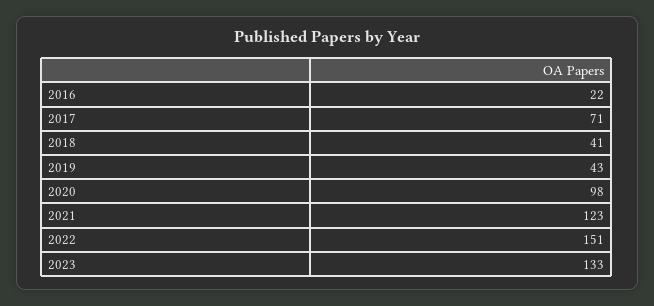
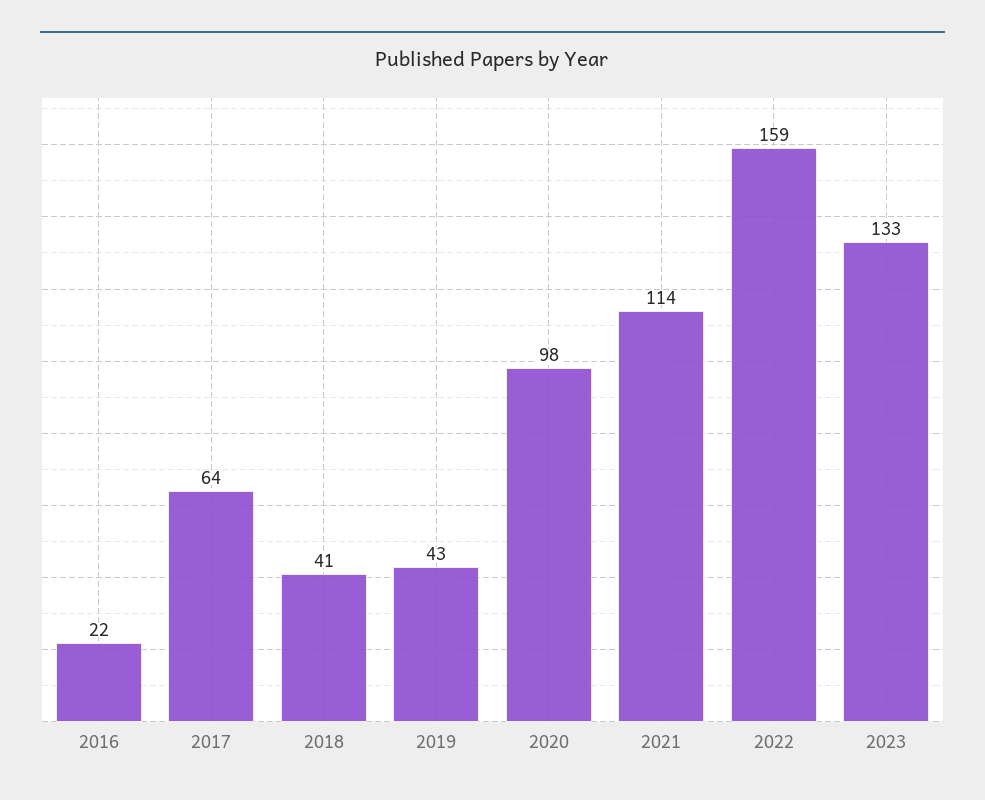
2017: 71 -> 64
2021: 123 -> 114
2022: 151 -> 159

